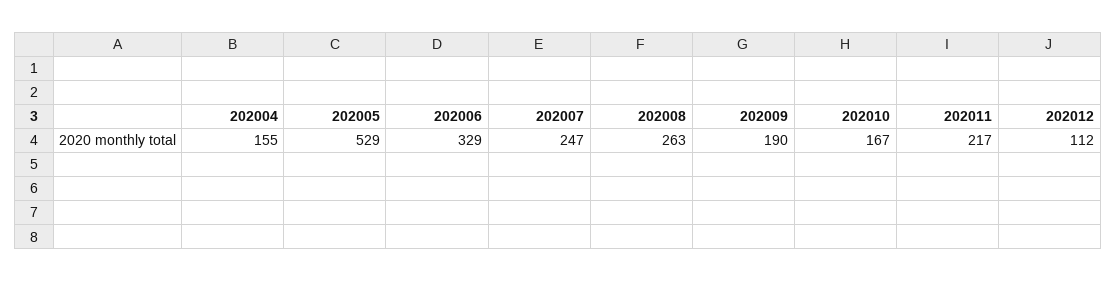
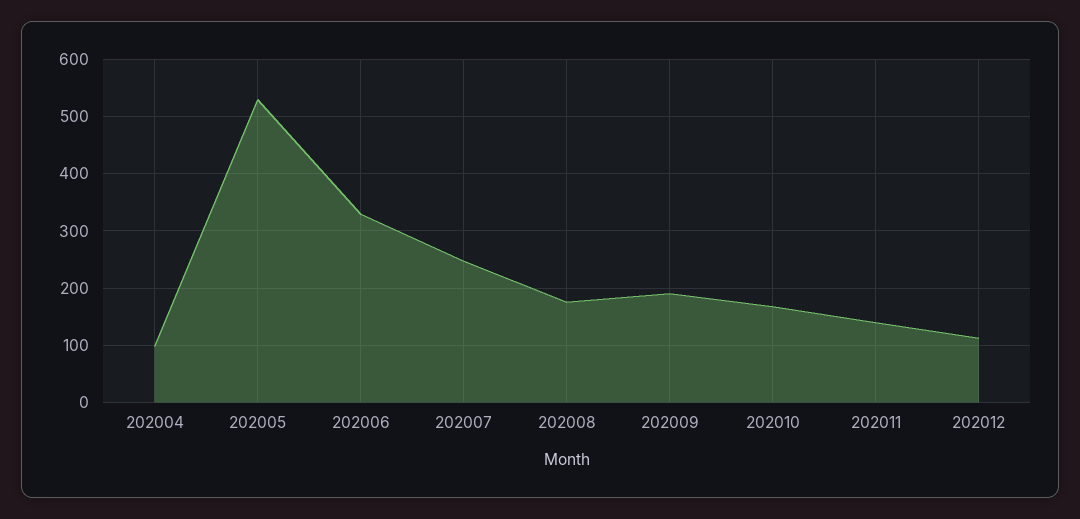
202004: 155 -> 100
202008: 263 -> 180
202011: 217 -> 140

